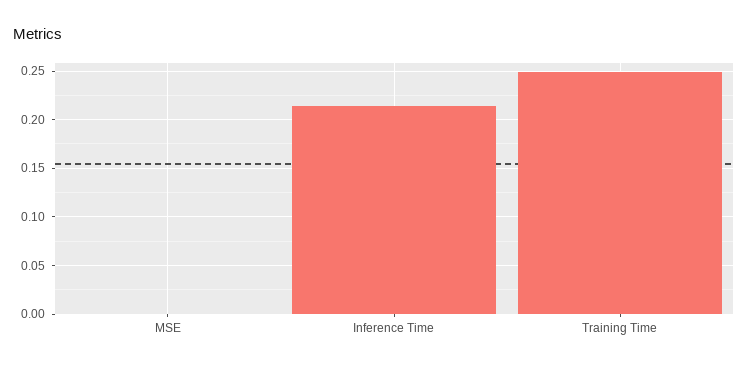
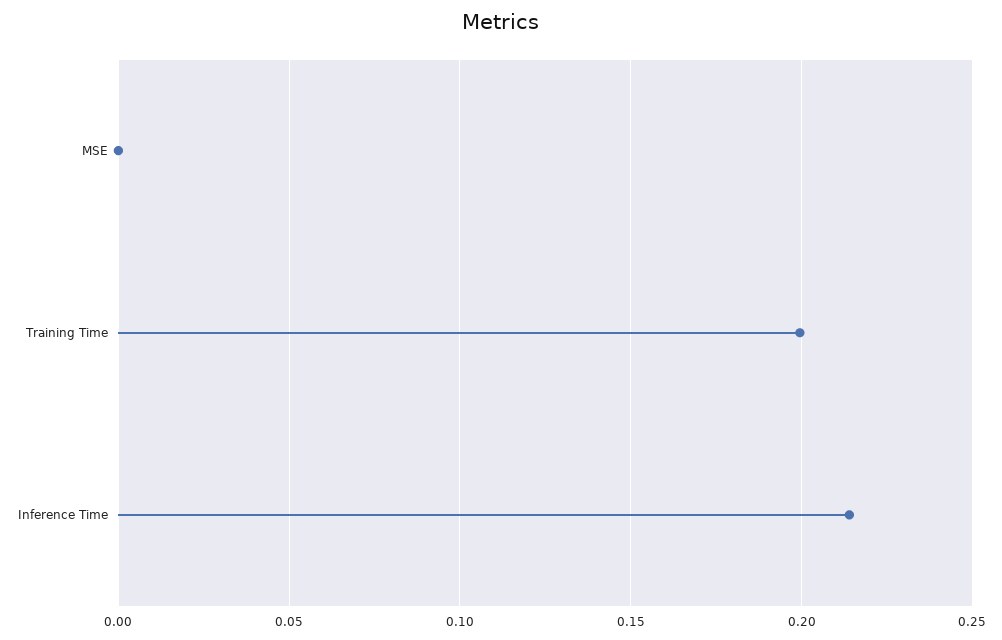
Training Time: 0.25 -> 0.2

